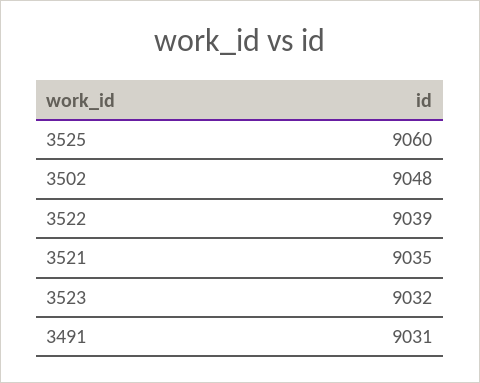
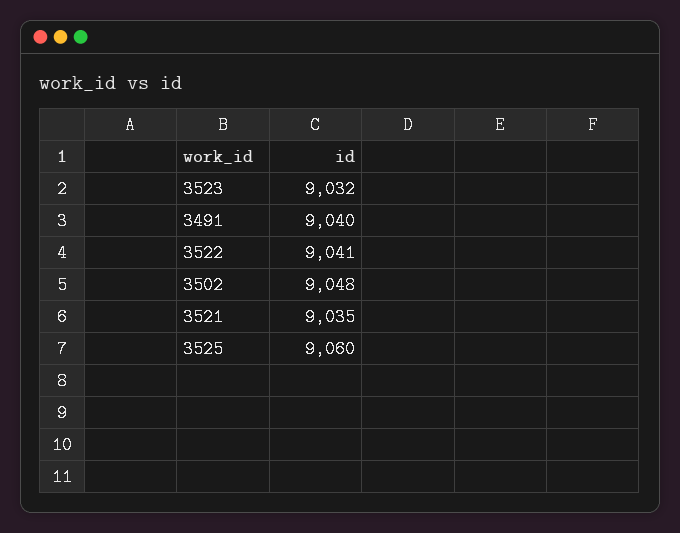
3522: 9039 -> 9041
3491: 9031 -> 9040

